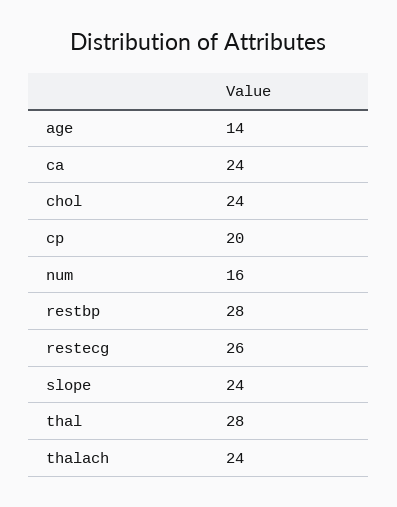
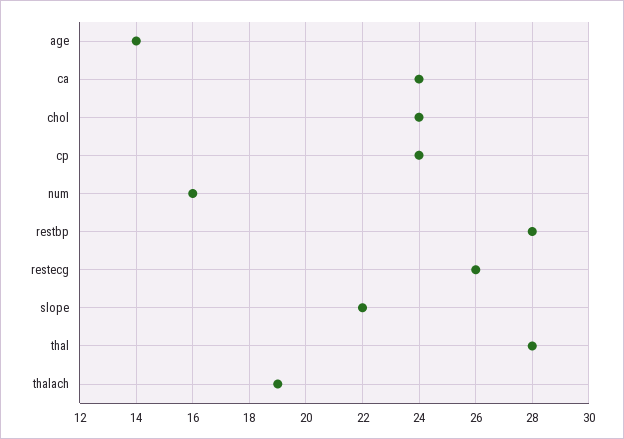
cp: 20 -> 24
slope: 24 -> 22
thalach: 24 -> 19

